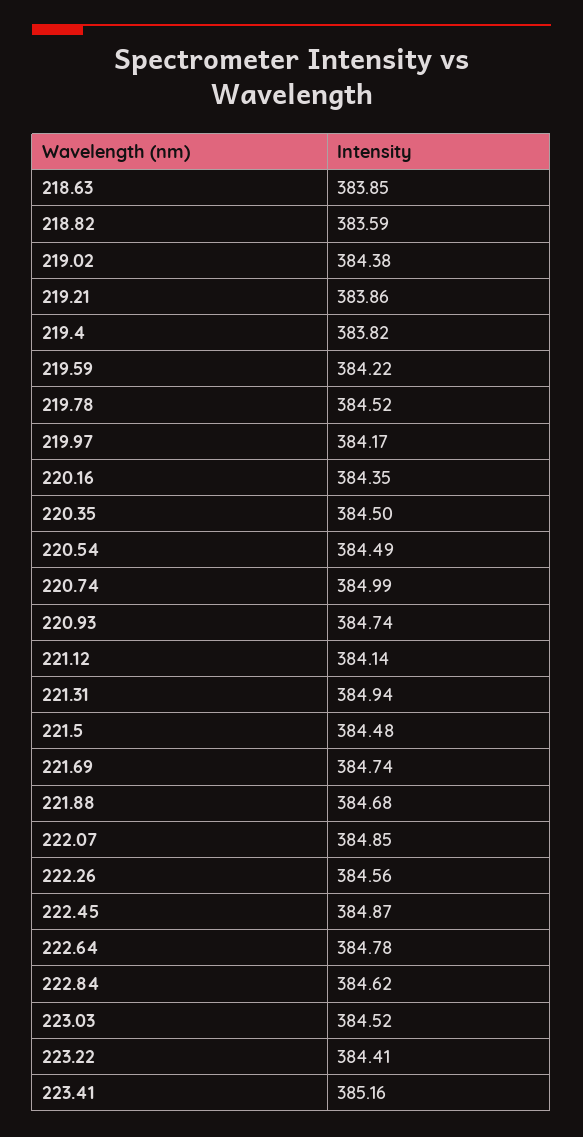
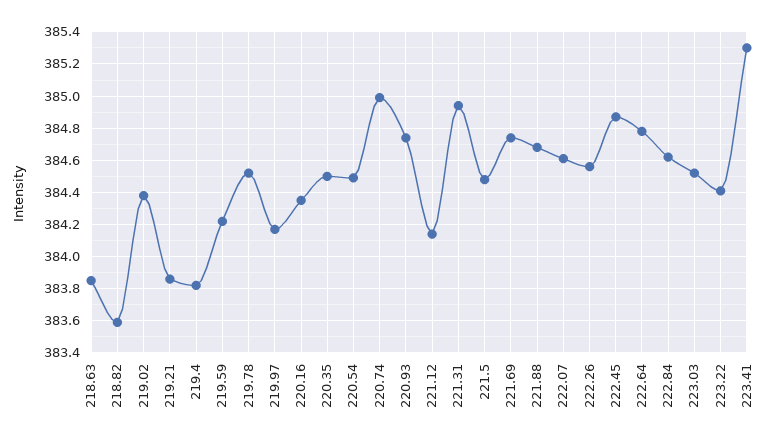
222.07: 384.85 -> 384.6
223.41: 385.16 -> 385.3

